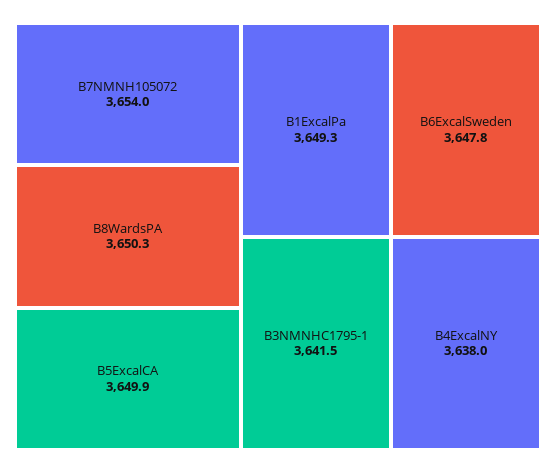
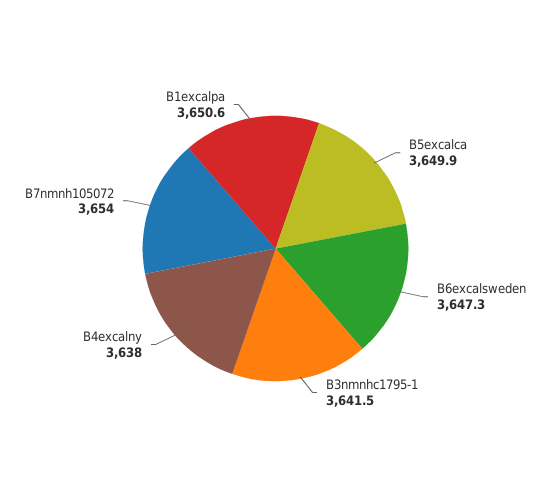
B8WardsPA: 3650.3 -> none
B1ExcalPa: 3649.3 -> 3650.6
B6ExcalSweden: 3647.8 -> 3647.3

